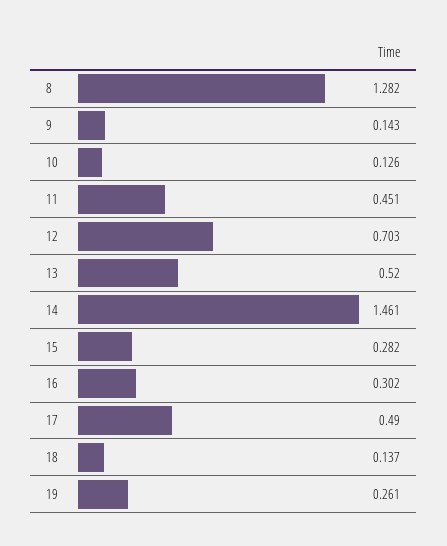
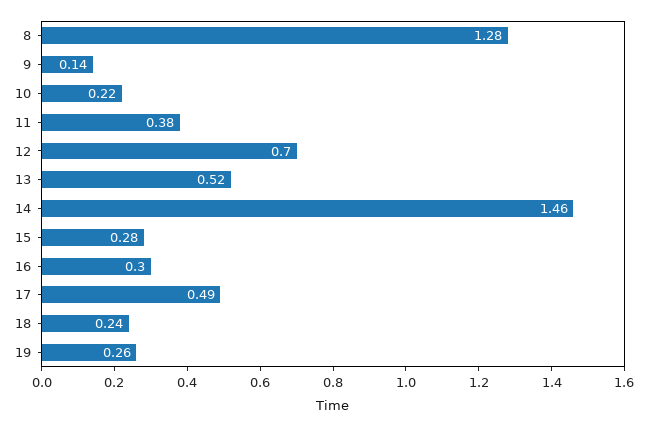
10: 0.126 -> 0.22
11: 0.451 -> 0.38
18: 0.137 -> 0.24

